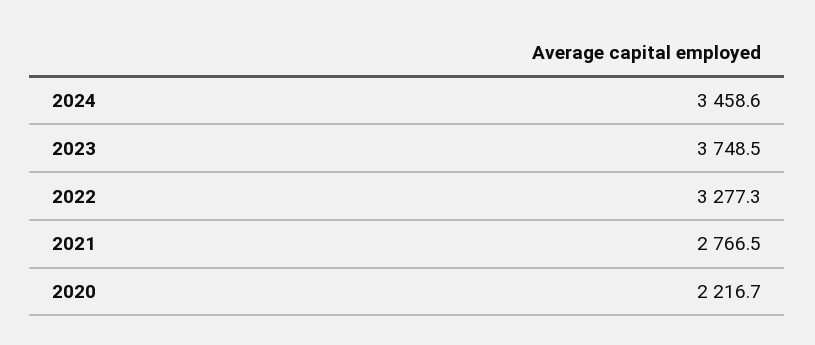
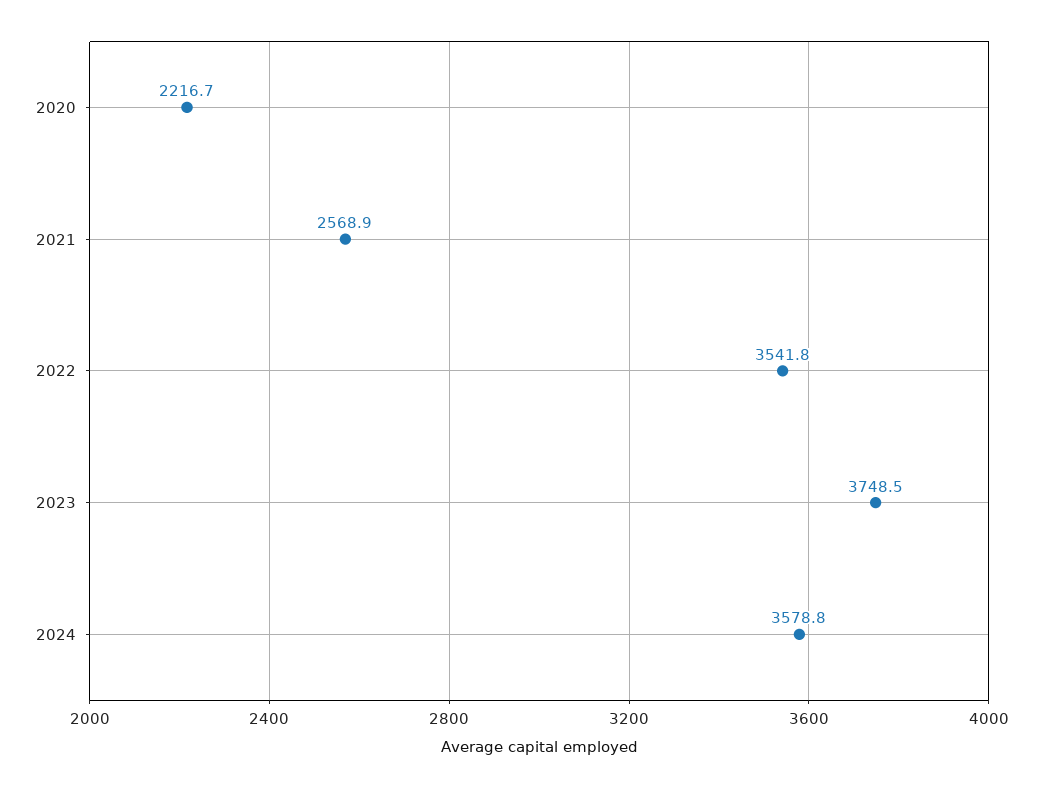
2024: 3458.6 -> 3578.8
2022: 3277.3 -> 3541.8
2021: 2766.5 -> 2568.9

